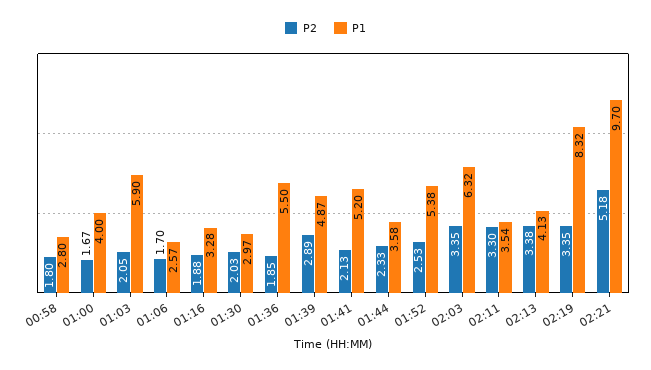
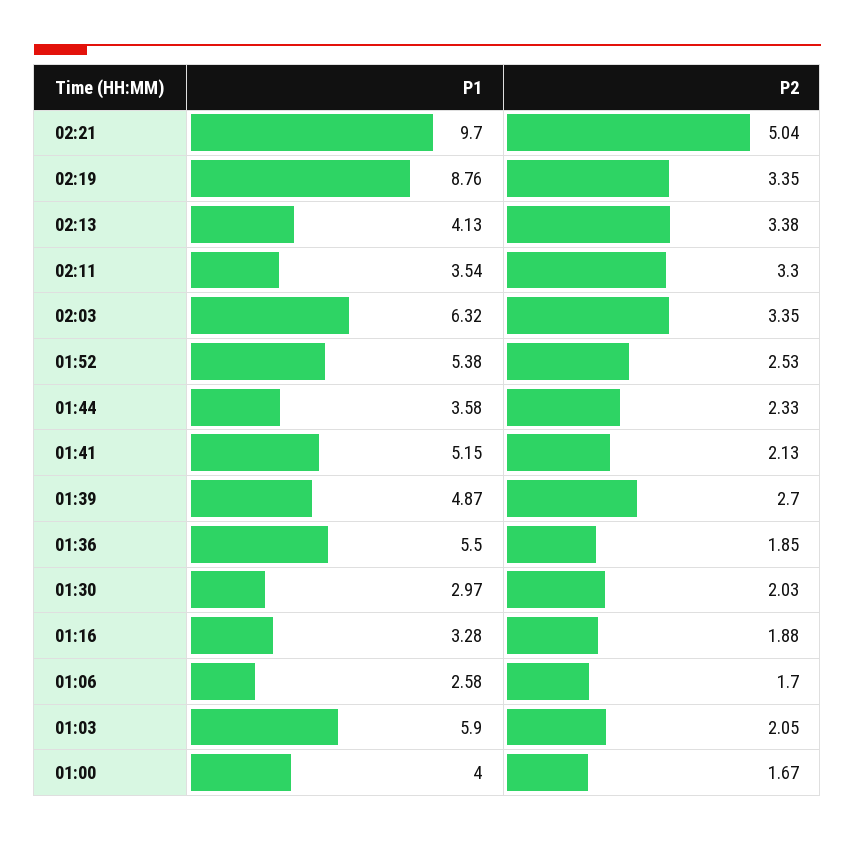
P2, 00:58: 1.8 -> none
P1, 00:58: 2.8 -> none
P1, 01:06: 2.57 -> 2.58
P2, 01:39: 2.89 -> 2.7
P1, 01:41: 5.2 -> 5.15
P1, 02:19: 8.32 -> 8.76
P2, 02:21: 5.18 -> 5.04

